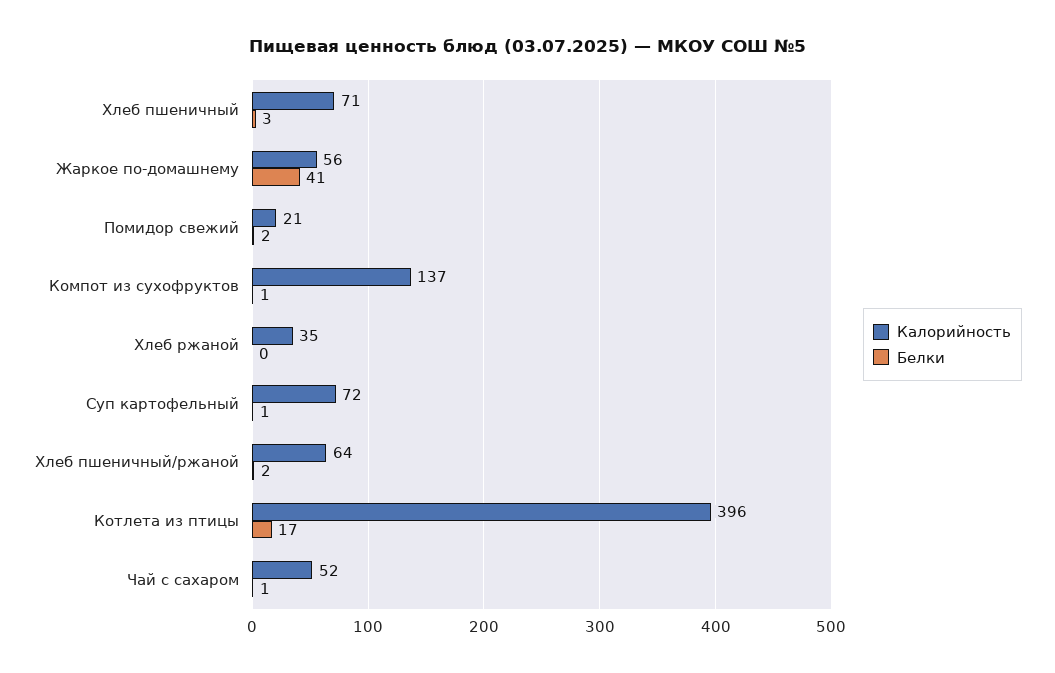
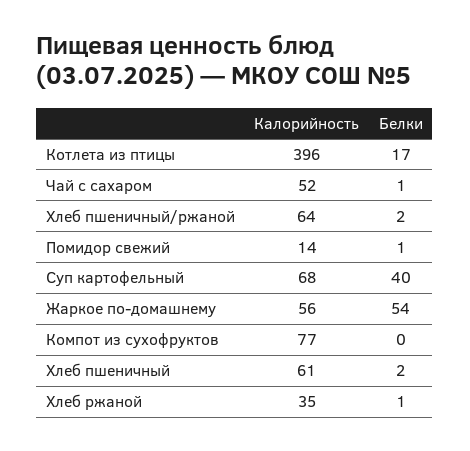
Калорийность, Хлеб пшеничный: 71 -> 61
Белки, Хлеб пшеничный: 3 -> 2
Белки, Жаркое по-домашнему: 41 -> 54
Калорийность, Помидор свежий: 21 -> 14
Белки, Помидор свежий: 2 -> 1
Калорийность, Компот из сухофруктов: 137 -> 77
Белки, Компот из сухофруктов: 1 -> 0
Белки, Хлеб ржаной: 0 -> 1
Калорийность, Суп картофельный: 72 -> 68
Белки, Суп картофельный: 1 -> 40

